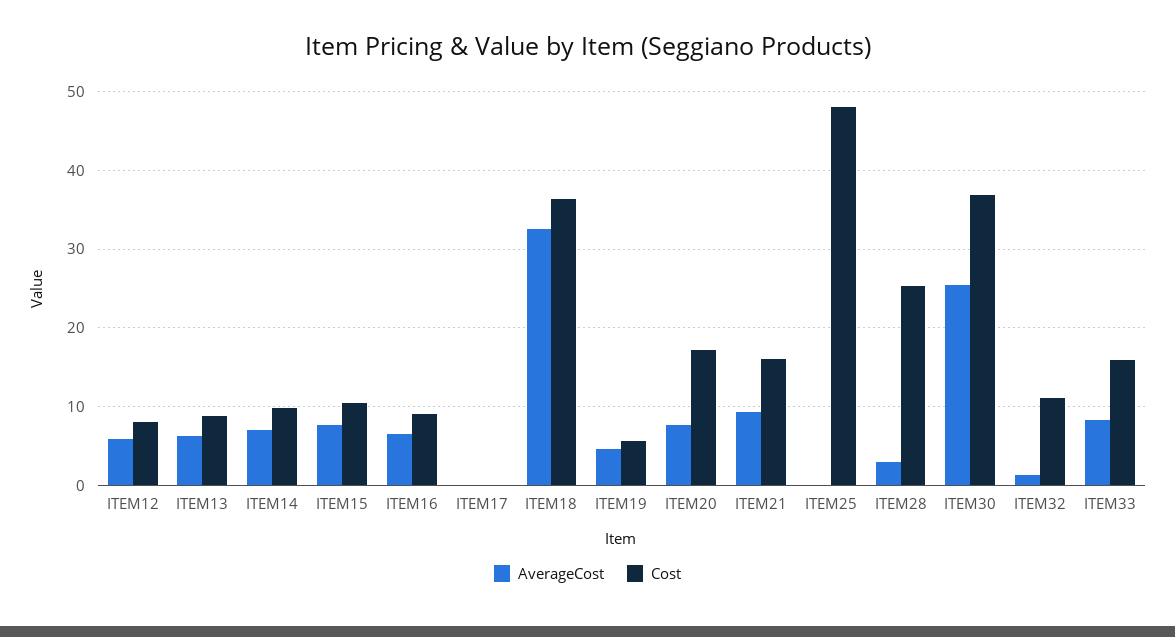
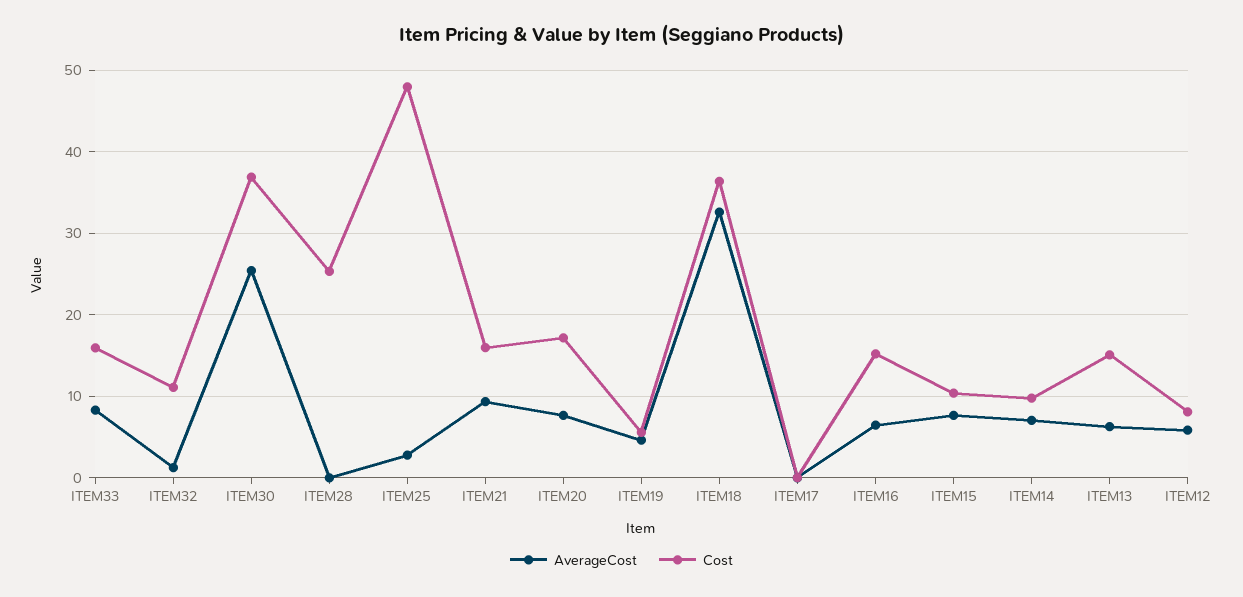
Cost, ITEM13: 9 -> 15
Cost, ITEM16: 9 -> 15
AverageCost, ITEM25: 0 -> 3
AverageCost, ITEM28: 3 -> 0

